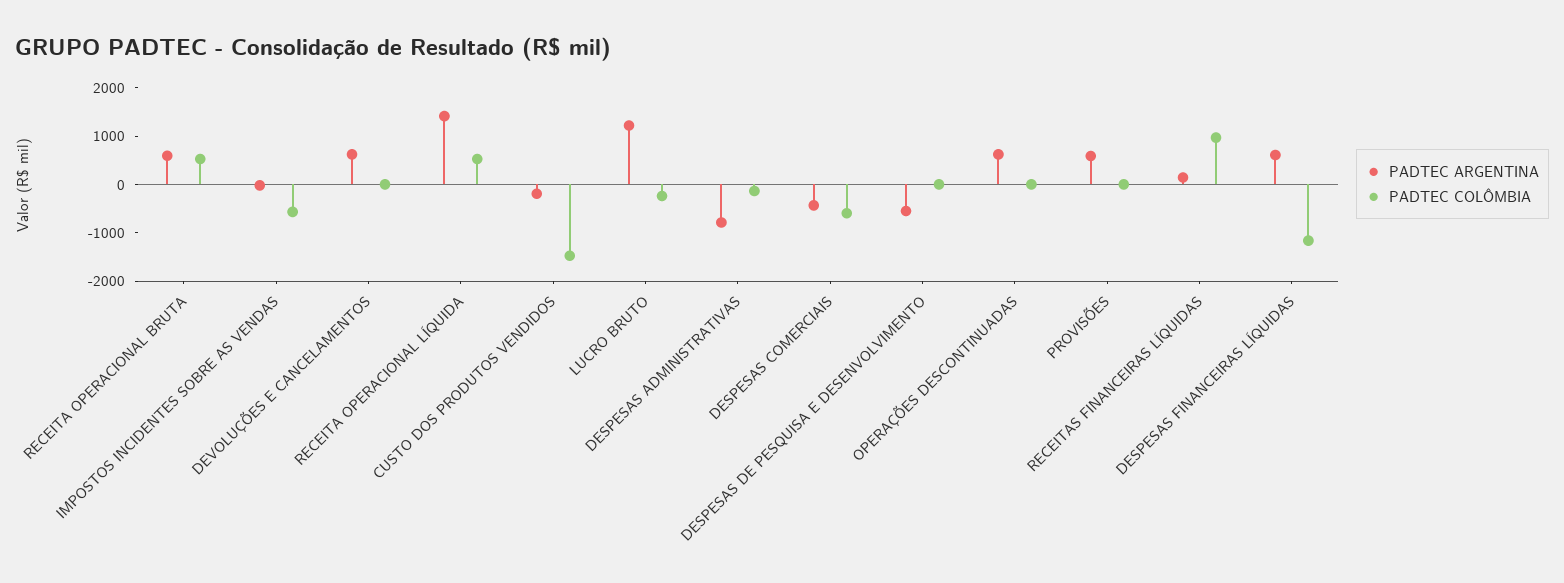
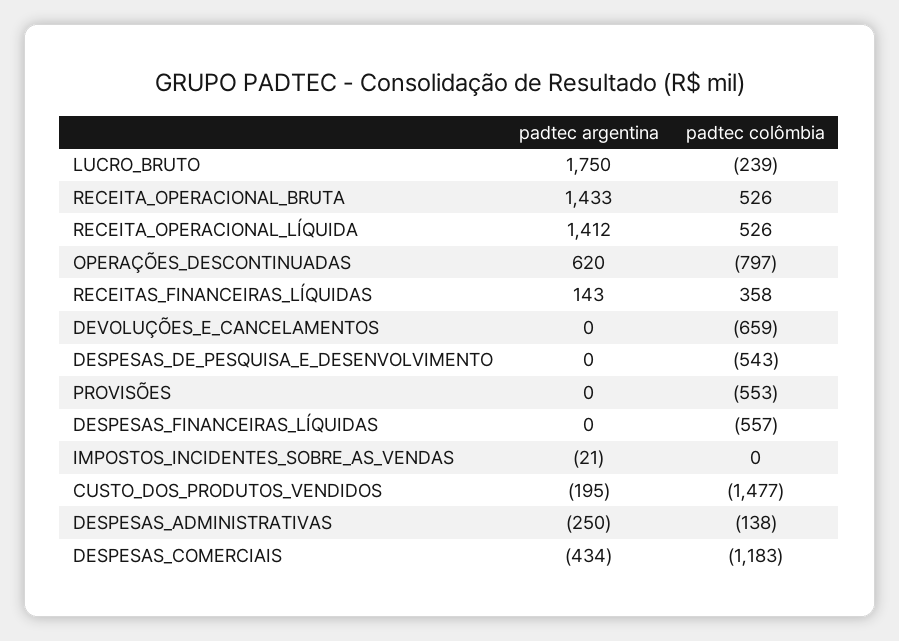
PADTEC ARGENTINA, RECEITA OPERACIONAL BRUTA: 600 -> 1433
PADTEC COLÔMBIA, IMPOSTOS INCIDENTES SOBRE AS VENDAS: -600 -> 0
PADTEC ARGENTINA, DEVOLUÇÕES E CANCELAMENTOS: 600 -> 0
PADTEC COLÔMBIA, DEVOLUÇÕES E CANCELAMENTOS: 0 -> -659
PADTEC ARGENTINA, LUCRO BRUTO: 1200 -> 1750
PADTEC ARGENTINA, DESPESAS ADMINISTRATIVAS: -800 -> -250
PADTEC COLÔMBIA, DESPESAS COMERCIAIS: -600 -> -1183
PADTEC ARGENTINA, DESPESAS DE PESQUISA E DESENVOLVIMENTO: -600 -> 0
PADTEC COLÔMBIA, DESPESAS DE PESQUISA E DESENVOLVIMENTO: 0 -> -543
PADTEC COLÔMBIA, OPERAÇÕES DESCONTINUADAS: 0 -> -797
PADTEC ARGENTINA, PROVISÕES: 600 -> 0
PADTEC COLÔMBIA, PROVISÕES: 0 -> -553
PADTEC COLÔMBIA, RECEITAS FINANCEIRAS LÍQUIDAS: 1000 -> 358
PADTEC ARGENTINA, DESPESAS FINANCEIRAS LÍQUIDAS: 600 -> 0
PADTEC COLÔMBIA, DESPESAS FINANCEIRAS LÍQUIDAS: -1200 -> -557

